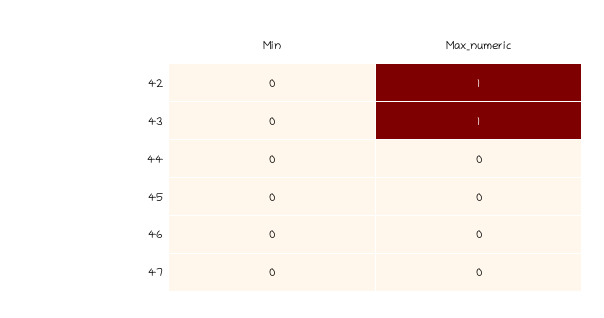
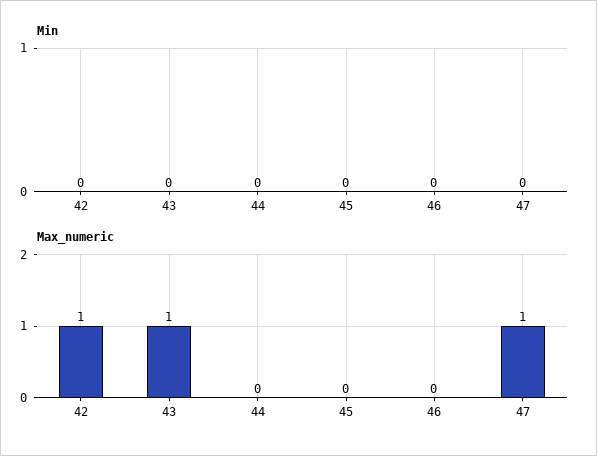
Max_numeric, 47: 0 -> 1

